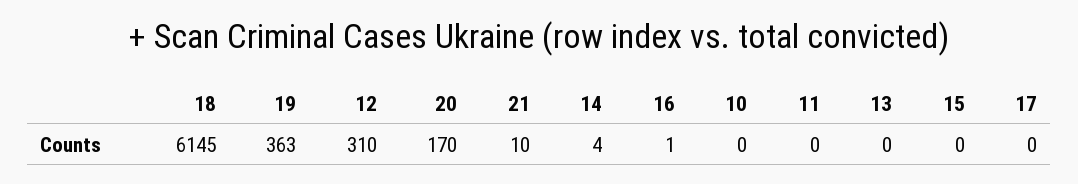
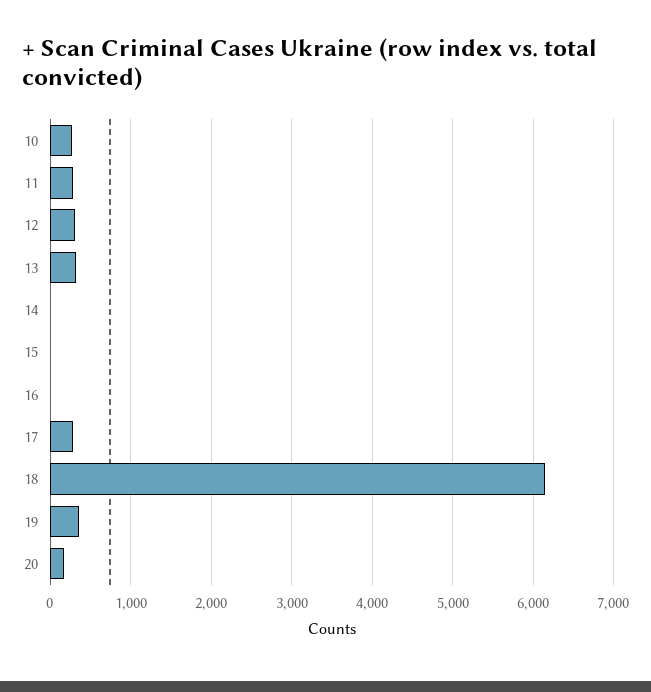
21: 10 -> none
10: 0 -> 300
11: 0 -> 300
13: 0 -> 300
17: 0 -> 300

